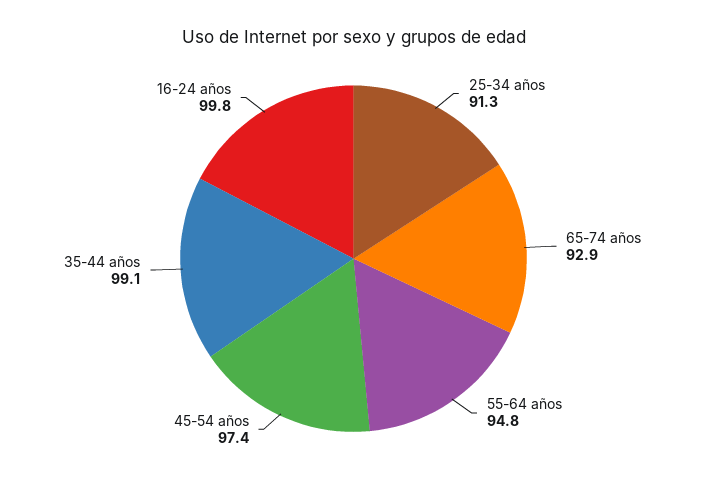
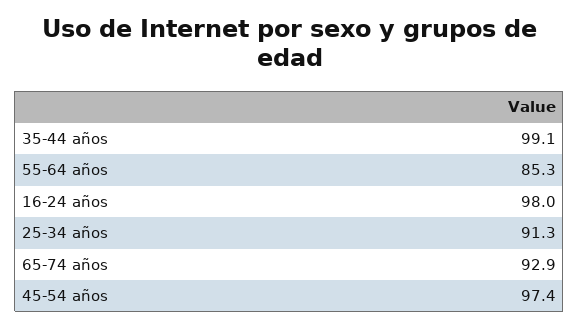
55-64 años: 94.8 -> 85.3
16-24 años: 99.8 -> 98

